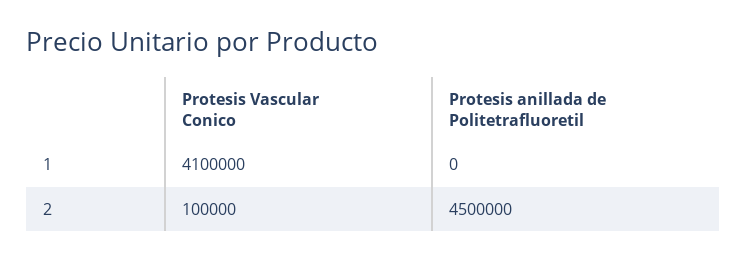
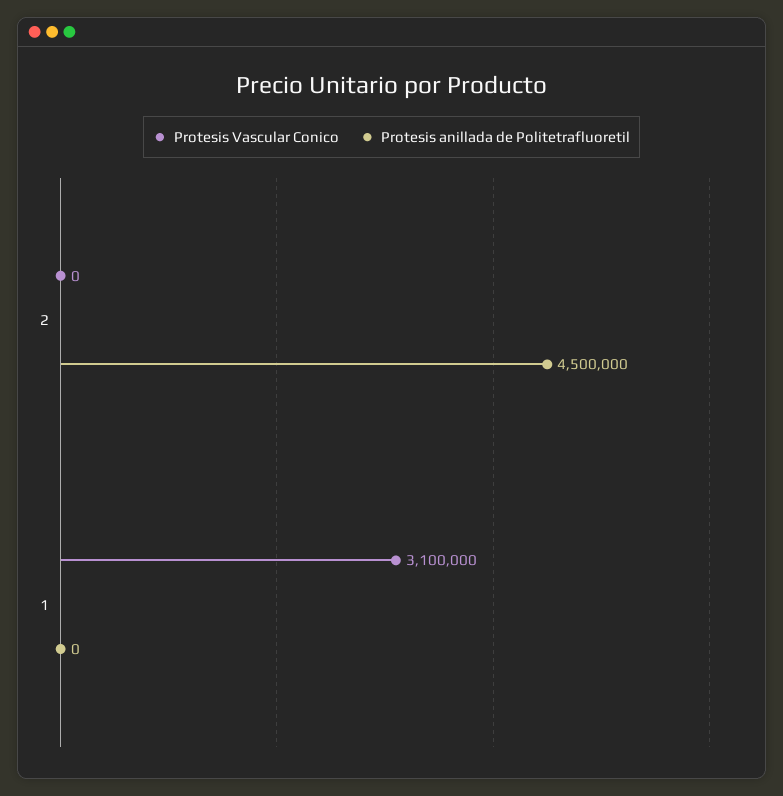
Protesis Vascular Conico, 1: 4100000 -> 3100000
Protesis Vascular Conico, 2: 100000 -> 0

